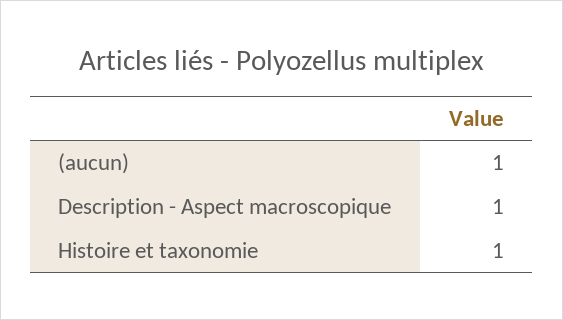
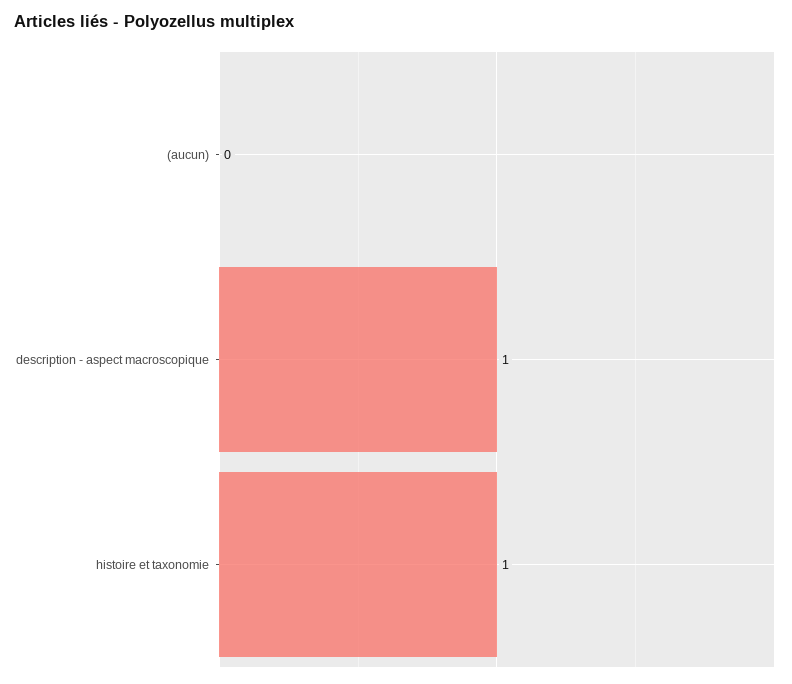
(aucun): 1 -> 0

